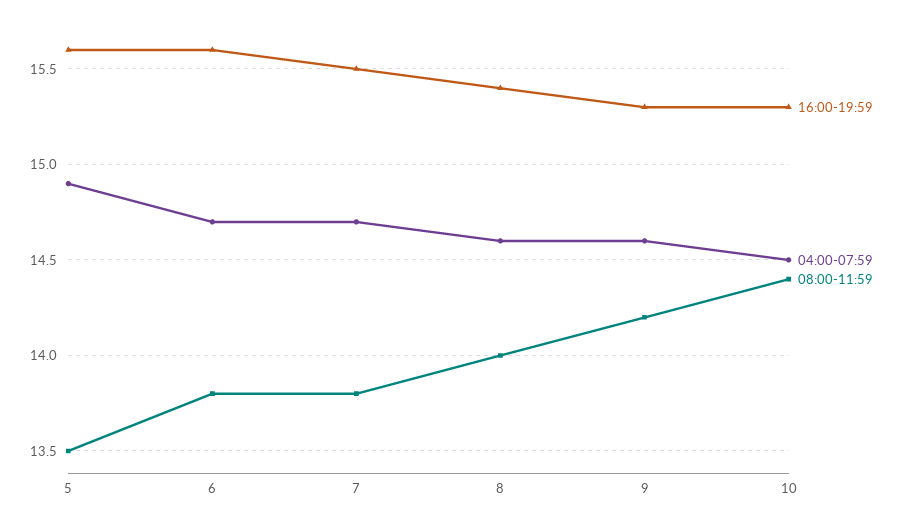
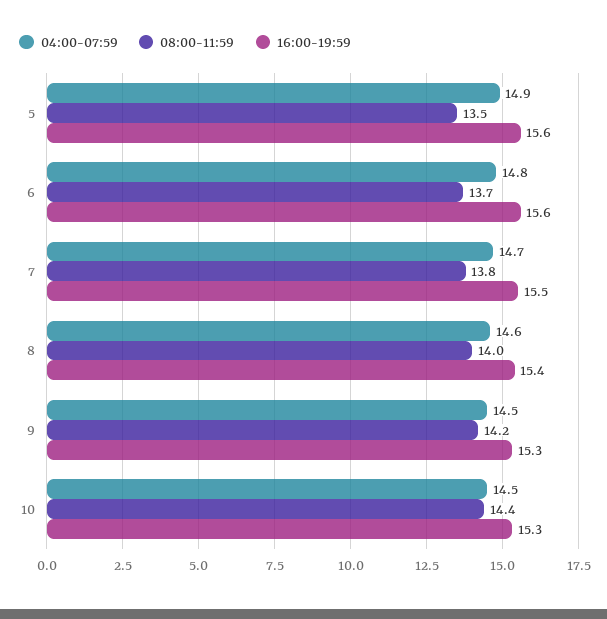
04:00-07:59, 6: 14.7 -> 14.8
08:00-11:59, 6: 13.8 -> 13.7
04:00-07:59, 9: 14.6 -> 14.5

